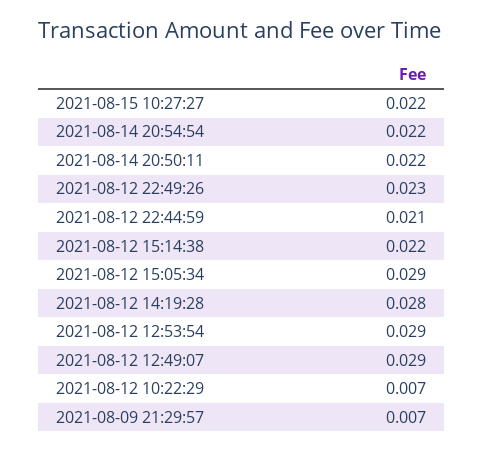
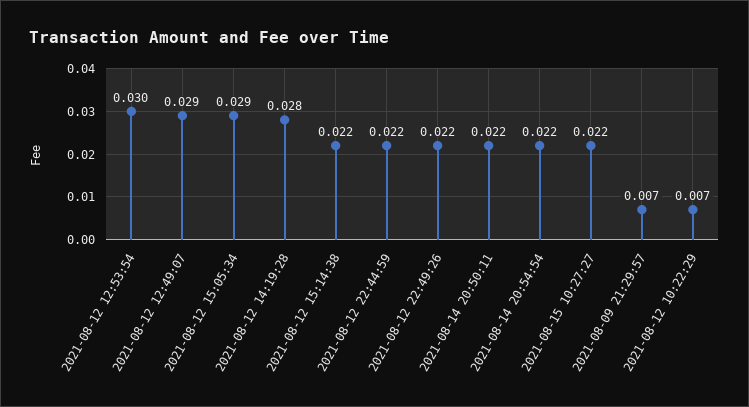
2021-08-12 22:49:26: 0.023 -> 0.022
2021-08-12 22:44:59: 0.021 -> 0.022
2021-08-12 12:53:54: 0.029 -> 0.03

